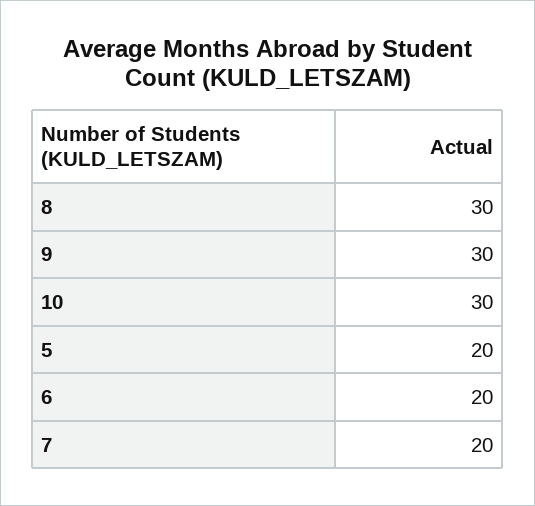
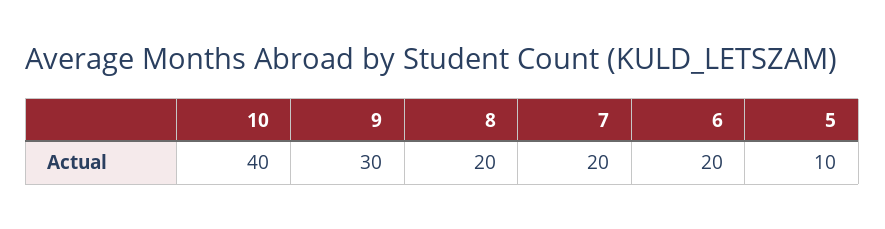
8: 30 -> 20
10: 30 -> 40
5: 20 -> 10

